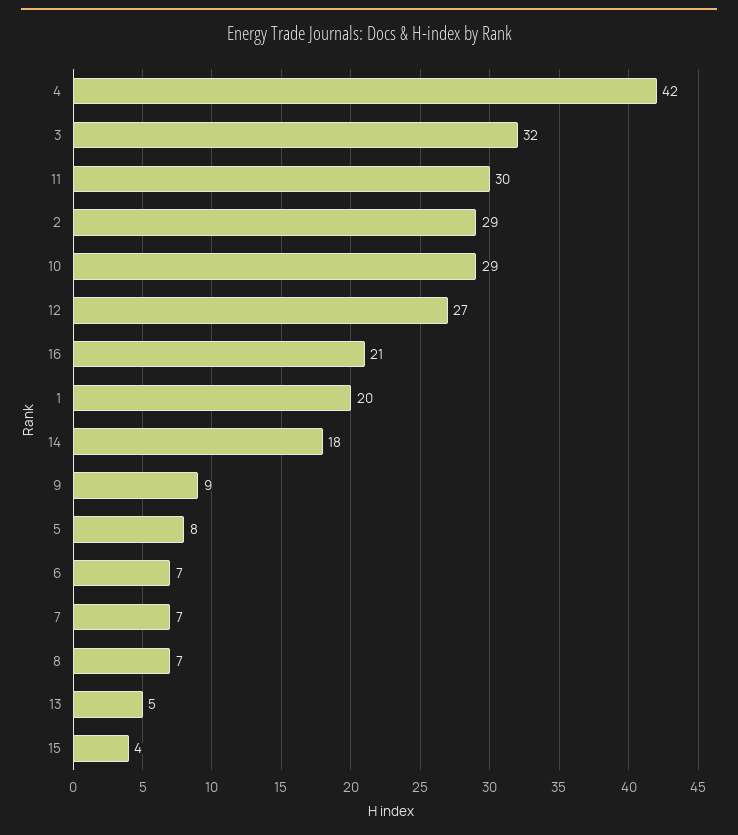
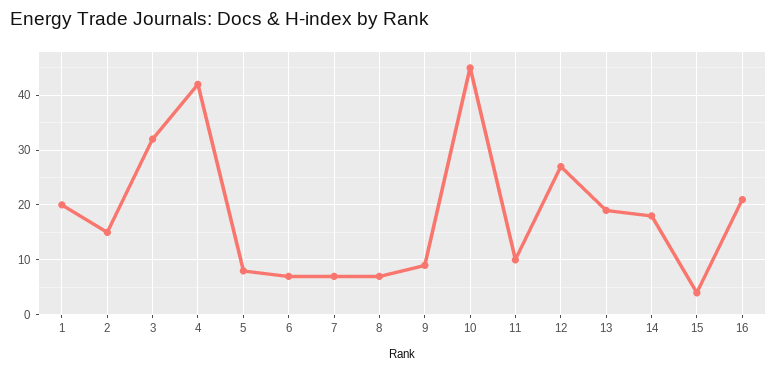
11: 30 -> 10
2: 29 -> 15
10: 29 -> 45
13: 5 -> 20

